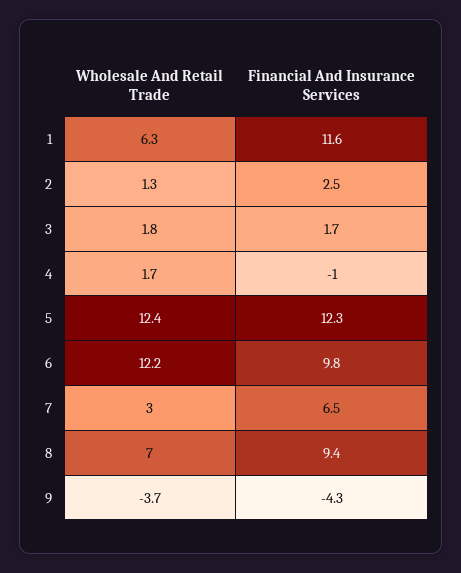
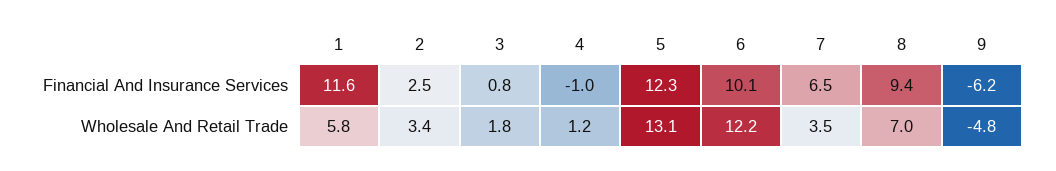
Wholesale And Retail Trade, 1: 6.3 -> 5.8
Wholesale And Retail Trade, 2: 1.3 -> 3.4
Financial And Insurance Services, 3: 1.7 -> 0.8
Wholesale And Retail Trade, 4: 1.7 -> 1.2
Wholesale And Retail Trade, 5: 12.4 -> 13.1
Financial And Insurance Services, 6: 9.8 -> 10.1
Wholesale And Retail Trade, 7: 3 -> 3.5
Wholesale And Retail Trade, 9: -3.7 -> -4.8
Financial And Insurance Services, 9: -4.3 -> -6.2

